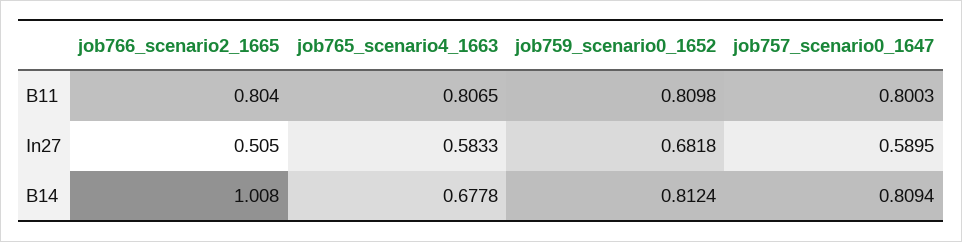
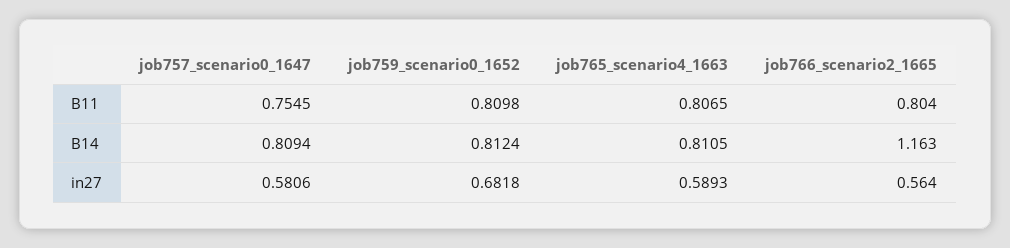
job757_scenario0_1647, B11: 0.8003 -> 0.7545
job766_scenario2_1665, In27: 0.505 -> 0.564
job765_scenario4_1663, In27: 0.5833 -> 0.5893
job757_scenario0_1647, In27: 0.5895 -> 0.5806
job766_scenario2_1665, B14: 1.008 -> 1.163
job765_scenario4_1663, B14: 0.6778 -> 0.8105

